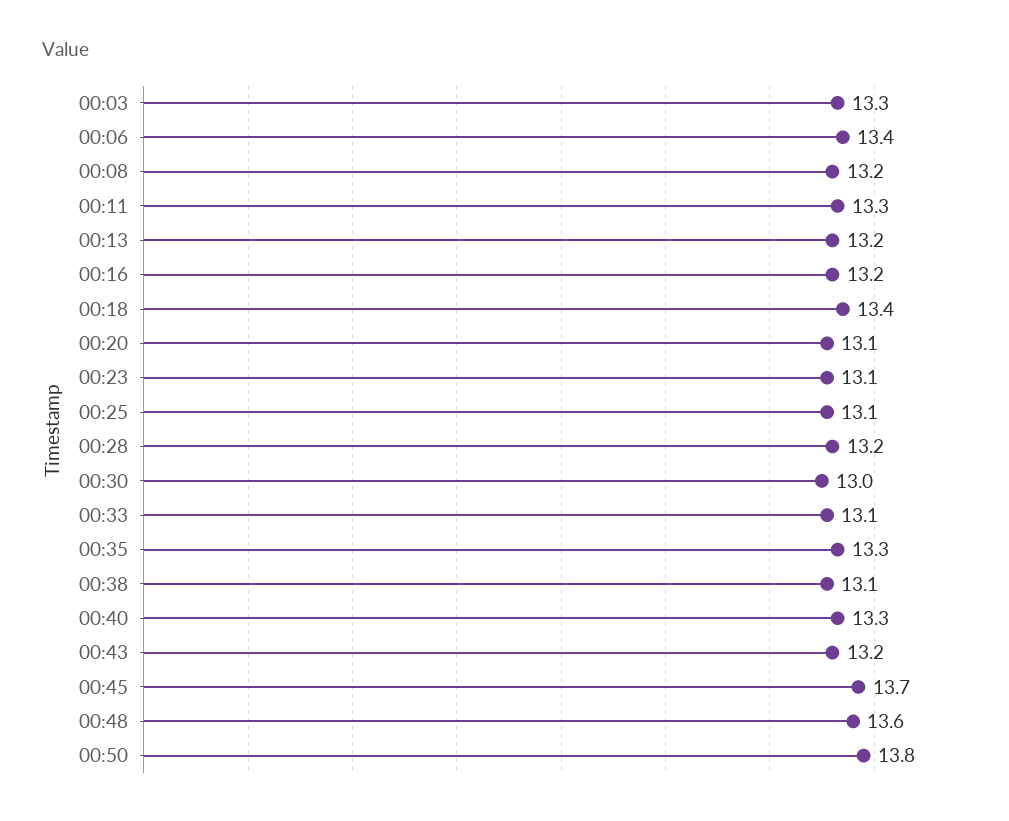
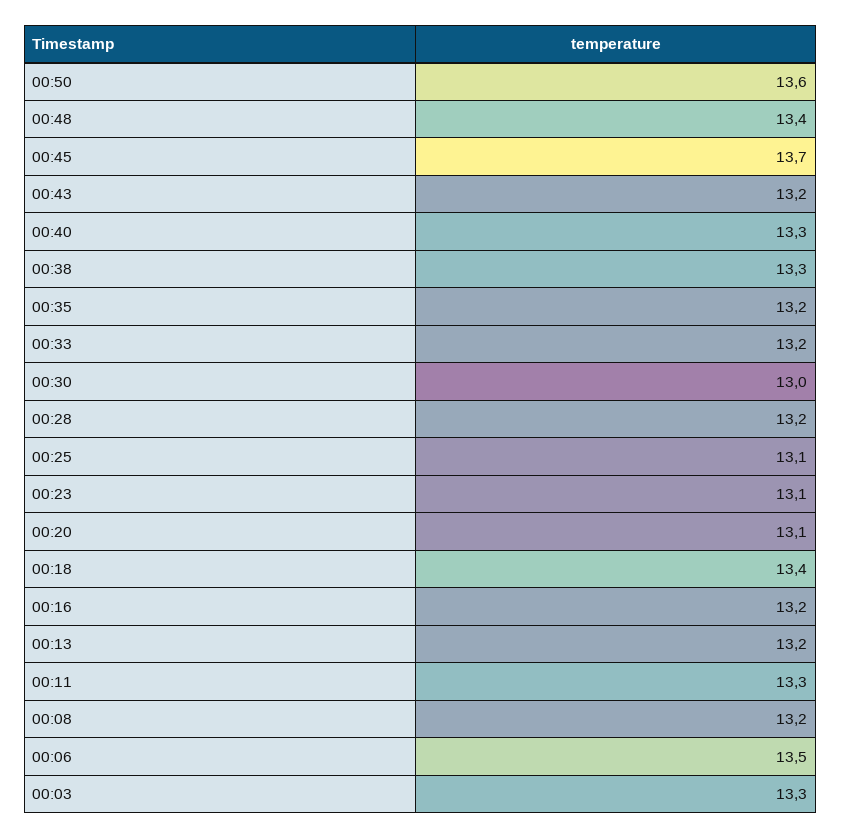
00:06: 13.4 -> 13.5
00:33: 13.1 -> 13.2
00:35: 13.3 -> 13.2
00:38: 13.1 -> 13.3
00:48: 13.6 -> 13.4
00:50: 13.8 -> 13.6

